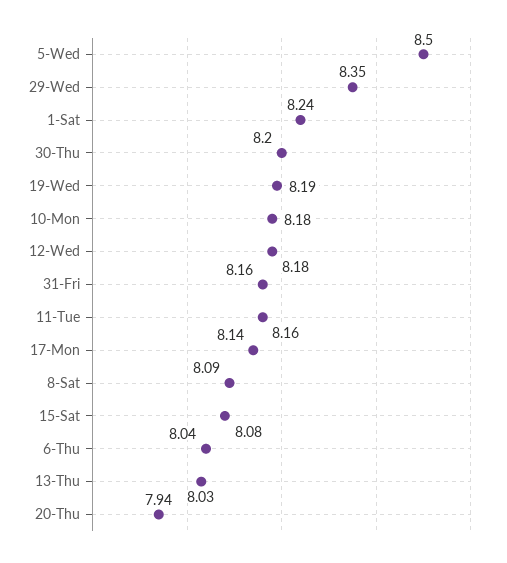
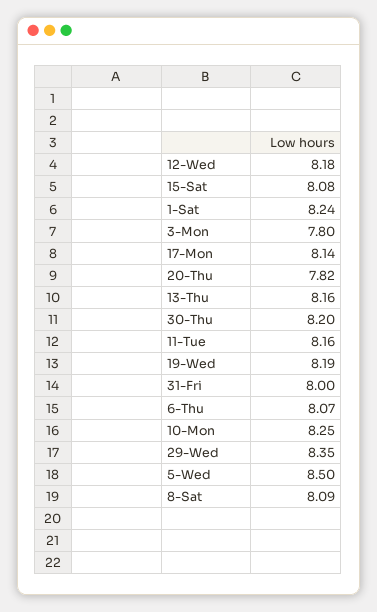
10-Mon: 8.18 -> 8.25
31-Fri: 8.16 -> 8
6-Thu: 8.04 -> 8.07
13-Thu: 8.03 -> 8.16
20-Thu: 7.94 -> 7.82
3-Mon: none -> 7.8

